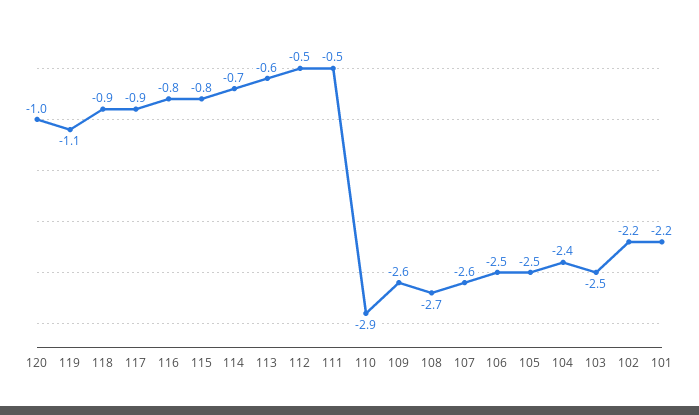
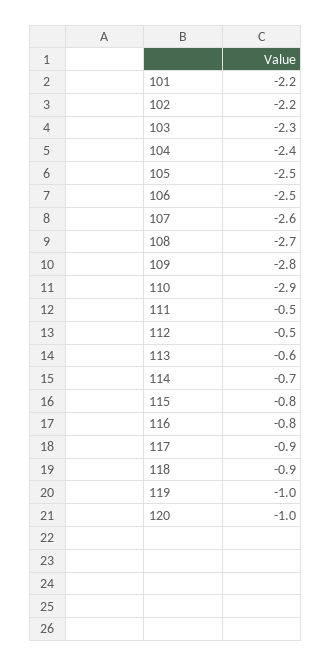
119: -1.1 -> -1
109: -2.6 -> -2.8
103: -2.5 -> -2.3

